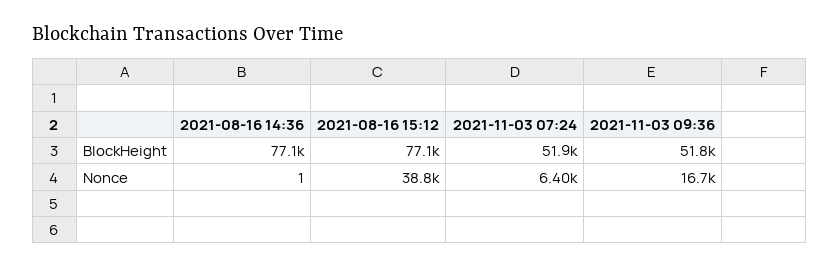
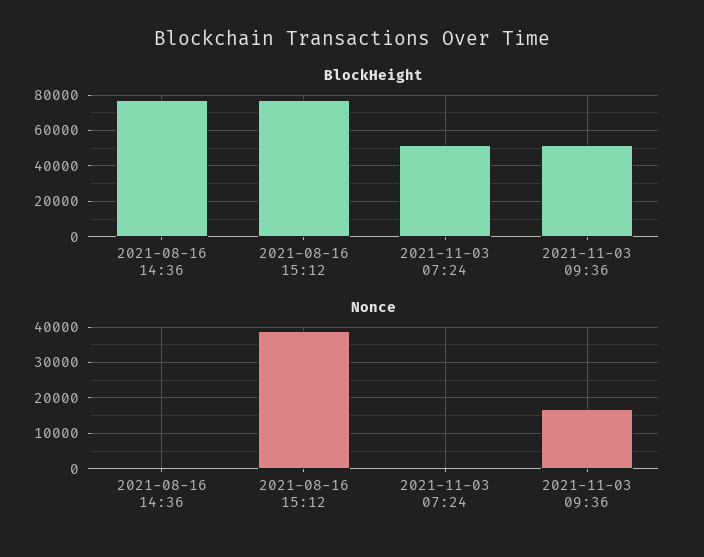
Nonce, 2021-11-03 07:24: 6400 -> 0

